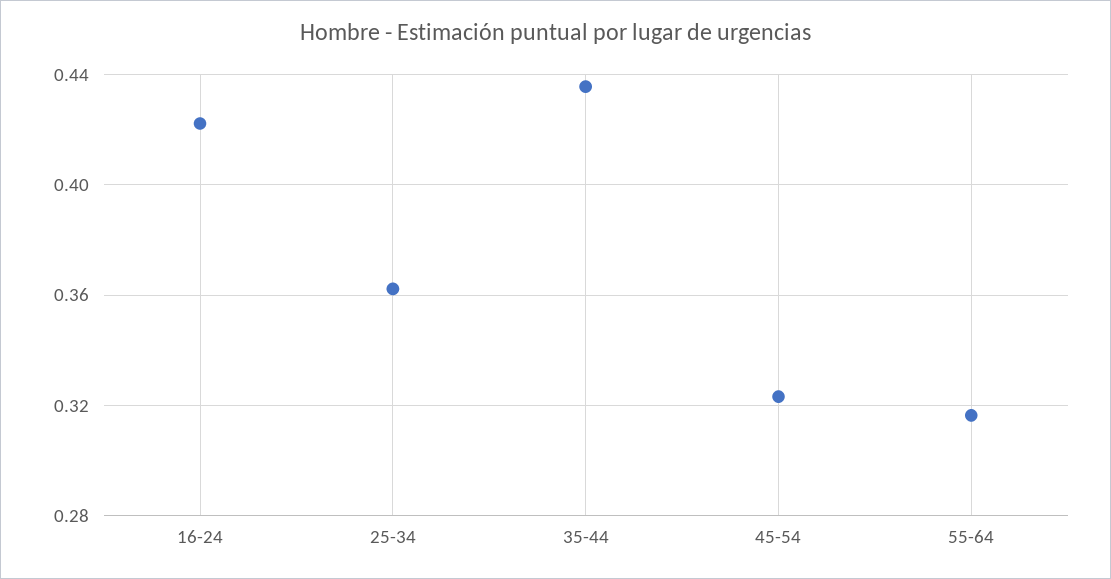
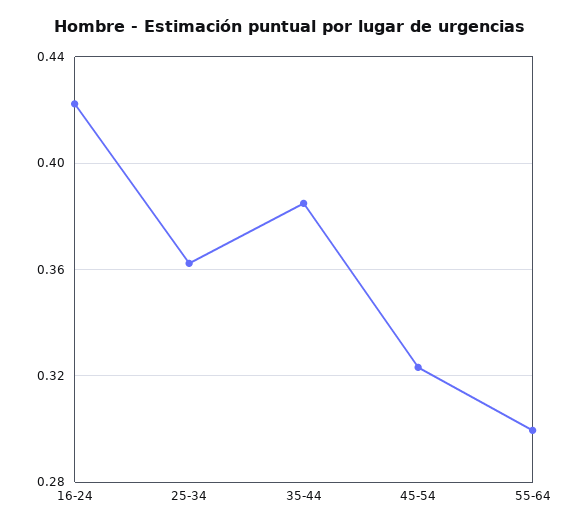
35-44: 0.435 -> 0.385
55-64: 0.315 -> 0.3

